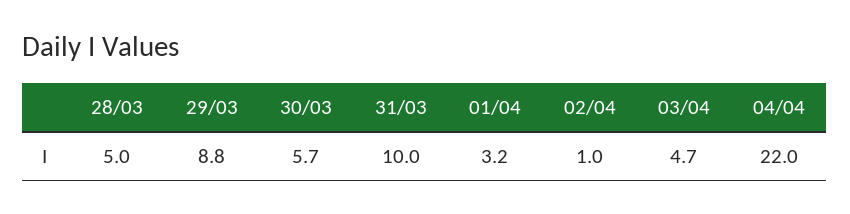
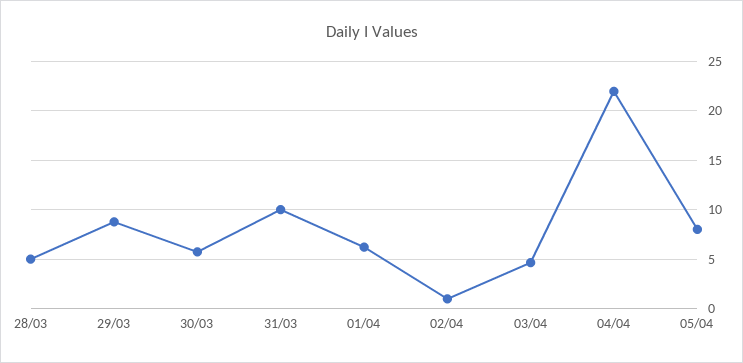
01/04: 3.2 -> 6
05/04: none -> 8

